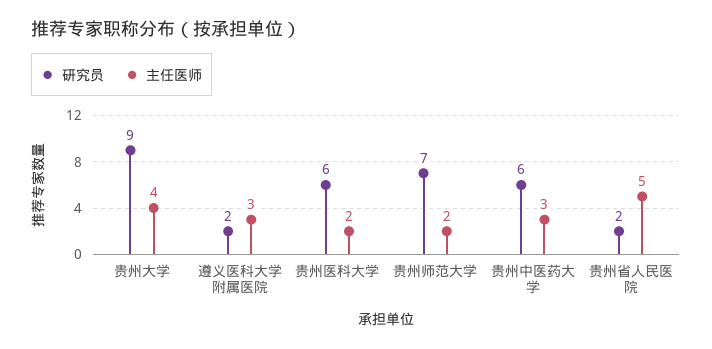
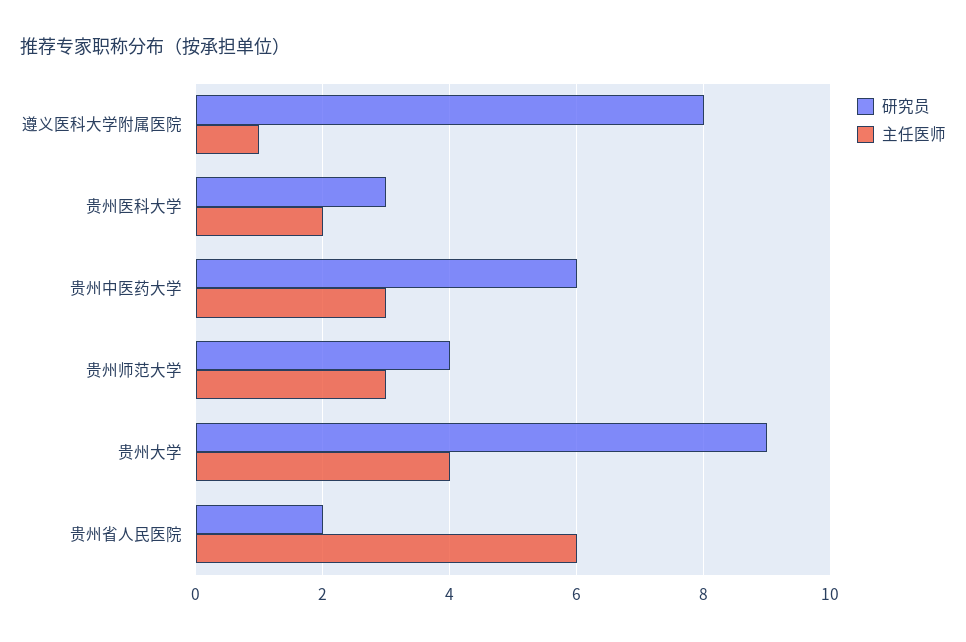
研究员, 遵义医科大学附属医院: 2 -> 8
主任医师, 遵义医科大学附属医院: 3 -> 1
研究员, 贵州医科大学: 6 -> 3
研究员, 贵州师范大学: 7 -> 4
主任医师, 贵州师范大学: 2 -> 3
主任医师, 贵州省人民医院: 5 -> 6

